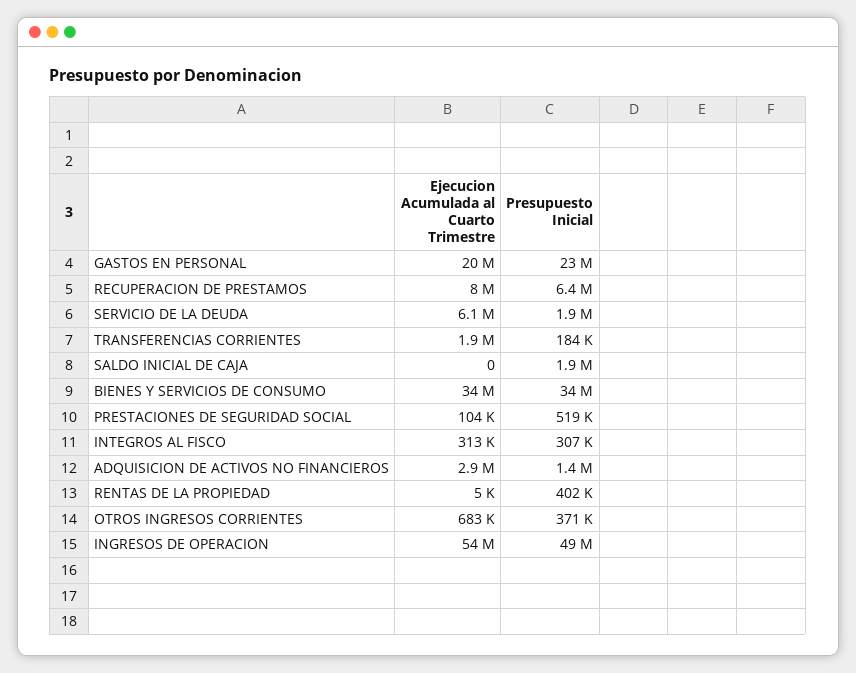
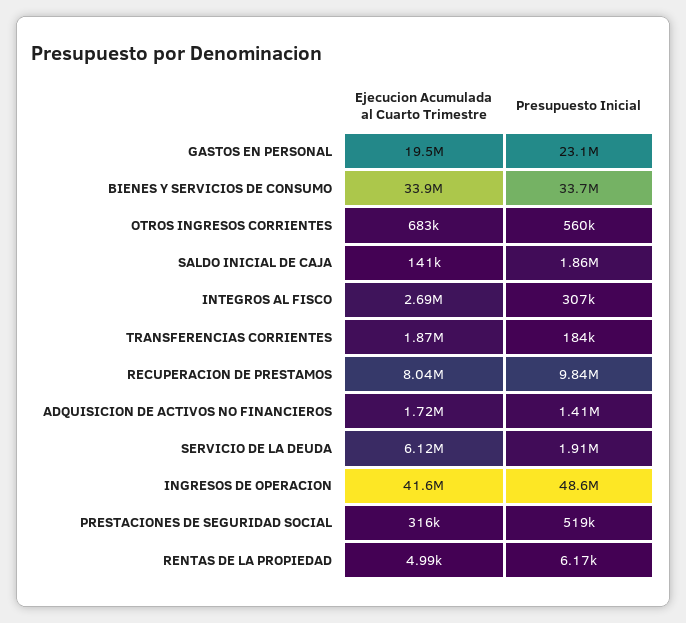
Presupuesto Inicial, RECUPERACION DE PRESTAMOS: 6400000 -> 9840000
Ejecucion Acumulada al Cuarto Trimestre, SALDO INICIAL DE CAJA: 0 -> 141000
Ejecucion Acumulada al Cuarto Trimestre, PRESTACIONES DE SEGURIDAD SOCIAL: 104000 -> 316000
Ejecucion Acumulada al Cuarto Trimestre, INTEGROS AL FISCO: 313000 -> 2690000
Ejecucion Acumulada al Cuarto Trimestre, ADQUISICION DE ACTIVOS NO FINANCIEROS: 2900000 -> 1720000
Presupuesto Inicial, RENTAS DE LA PROPIEDAD: 402000 -> 6170
Presupuesto Inicial, OTROS INGRESOS CORRIENTES: 371000 -> 560000
Ejecucion Acumulada al Cuarto Trimestre, INGRESOS DE OPERACION: 54000000 -> 41600000

